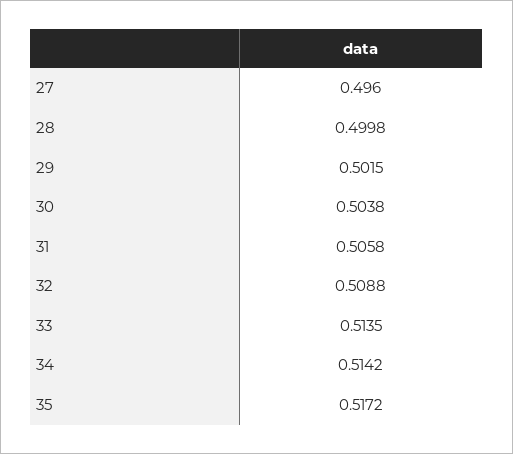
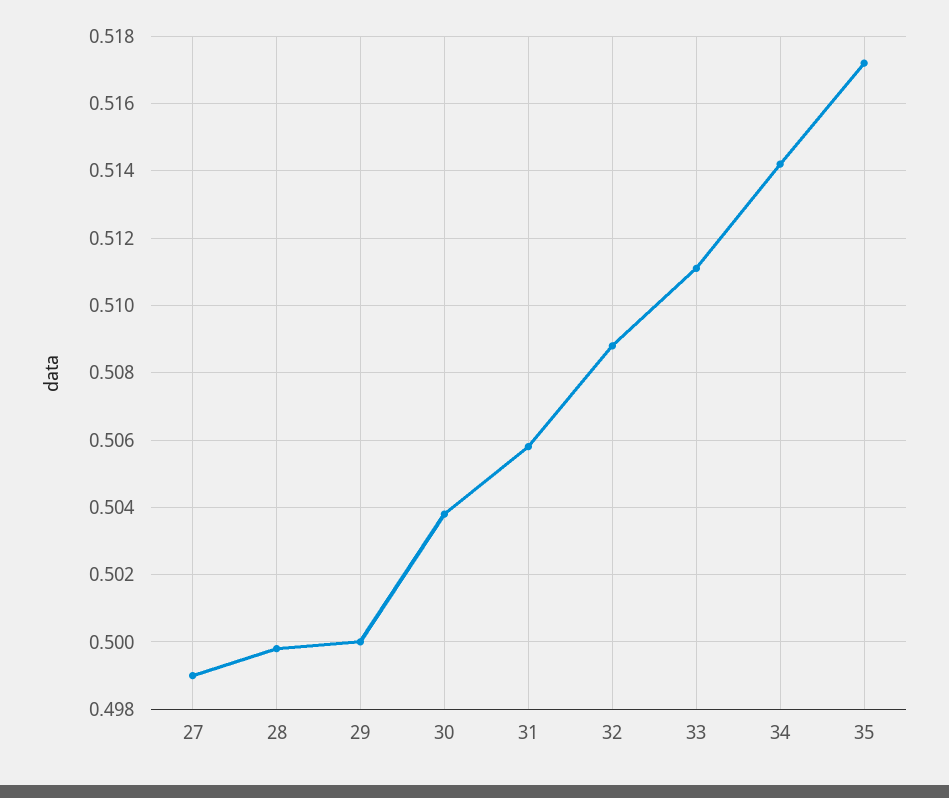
27: 0.496 -> 0.499
29: 0.5015 -> 0.5
33: 0.5135 -> 0.511

